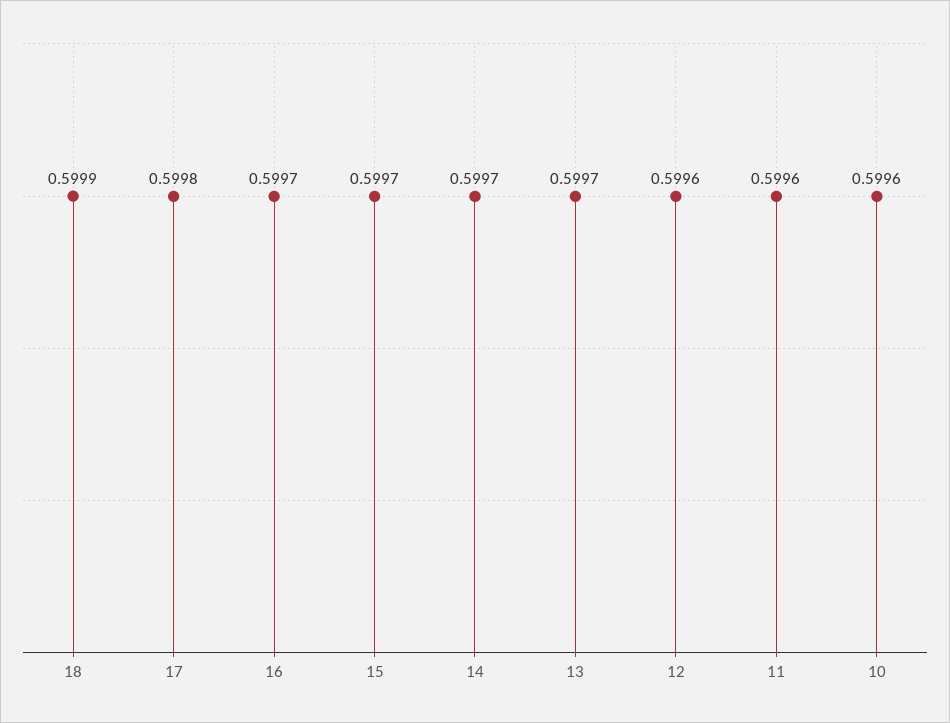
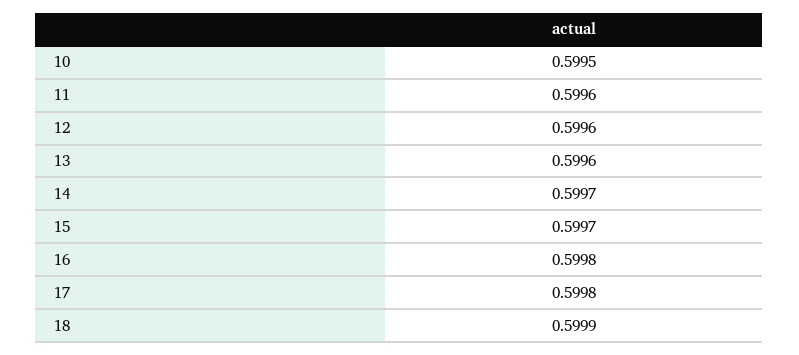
16: 0.5997 -> 0.5998
13: 0.5997 -> 0.5996
10: 0.5996 -> 0.5995

